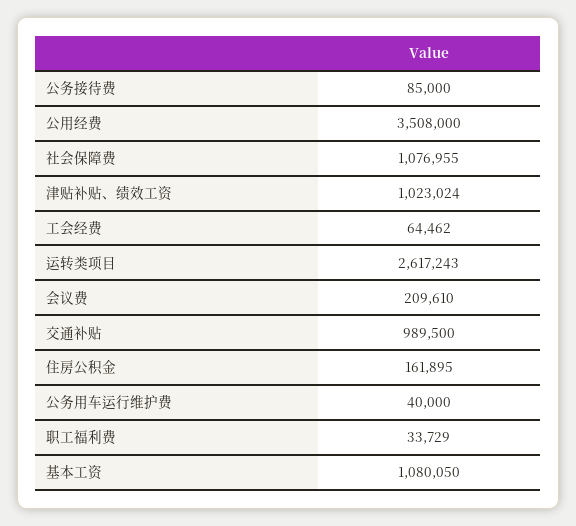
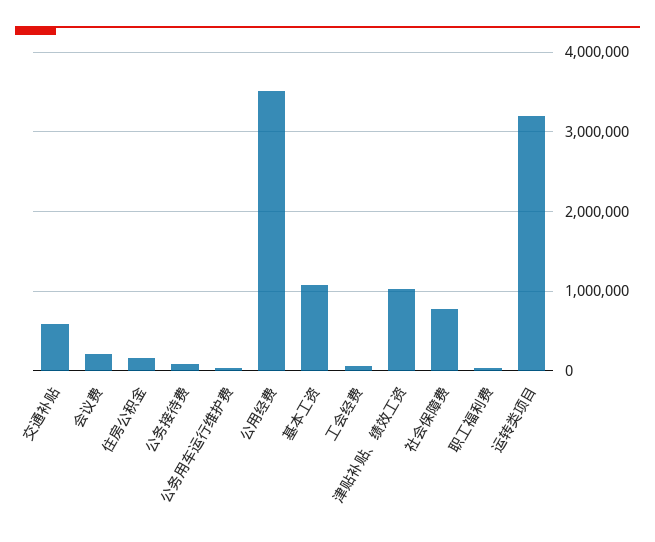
社会保障费: 1076955 -> 800000
运转类项目: 2617243 -> 3200000
交通补贴: 989500 -> 600000

